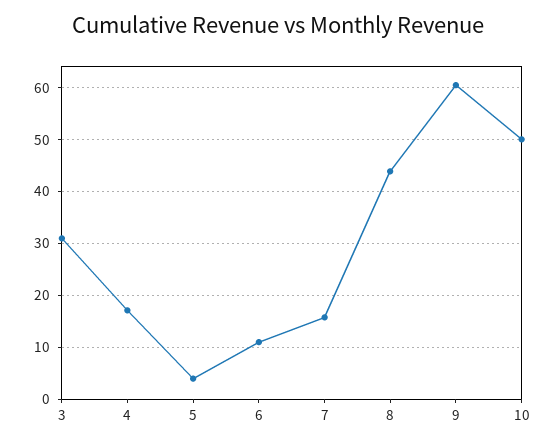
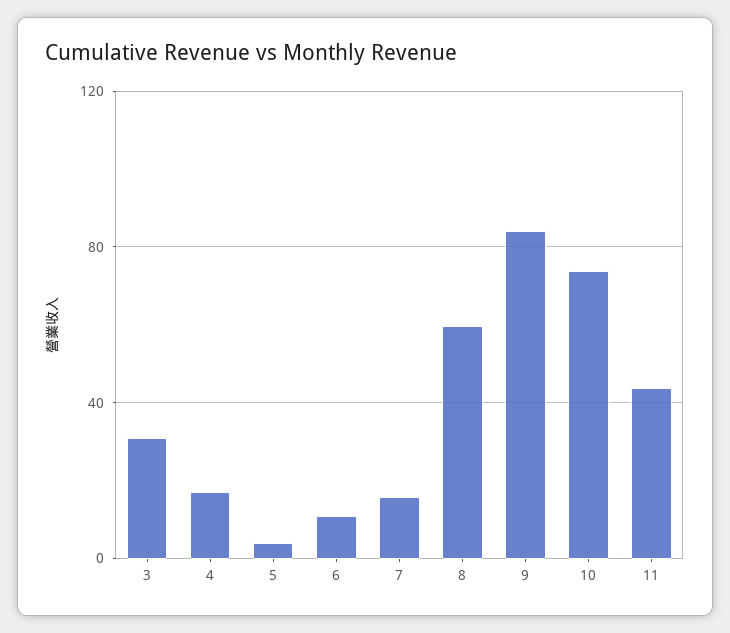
8: 44 -> 60
9: 60 -> 85
10: 50 -> 75
11: none -> 45

